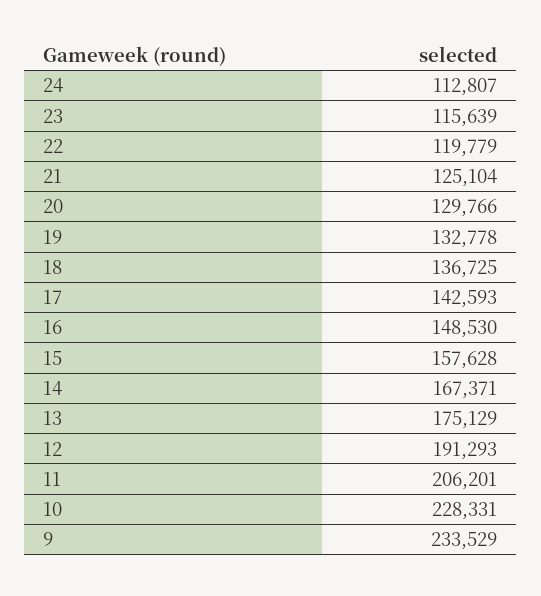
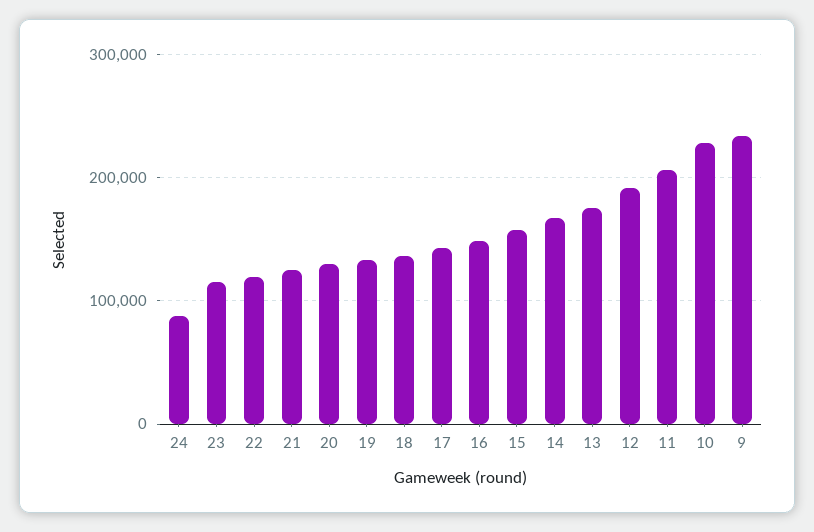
24: 112807 -> 90000

